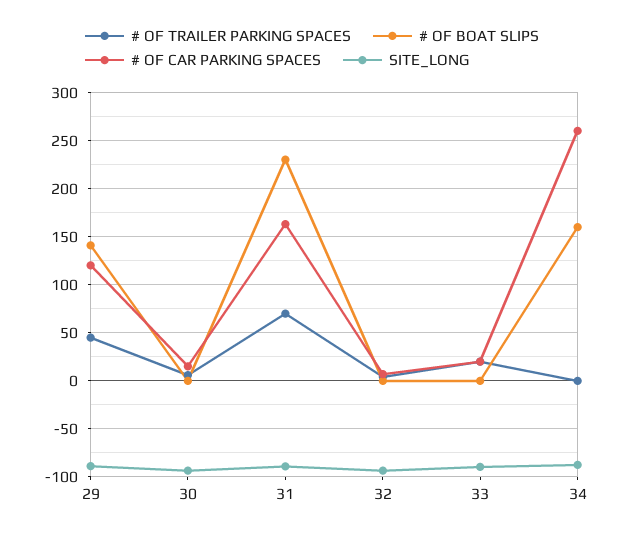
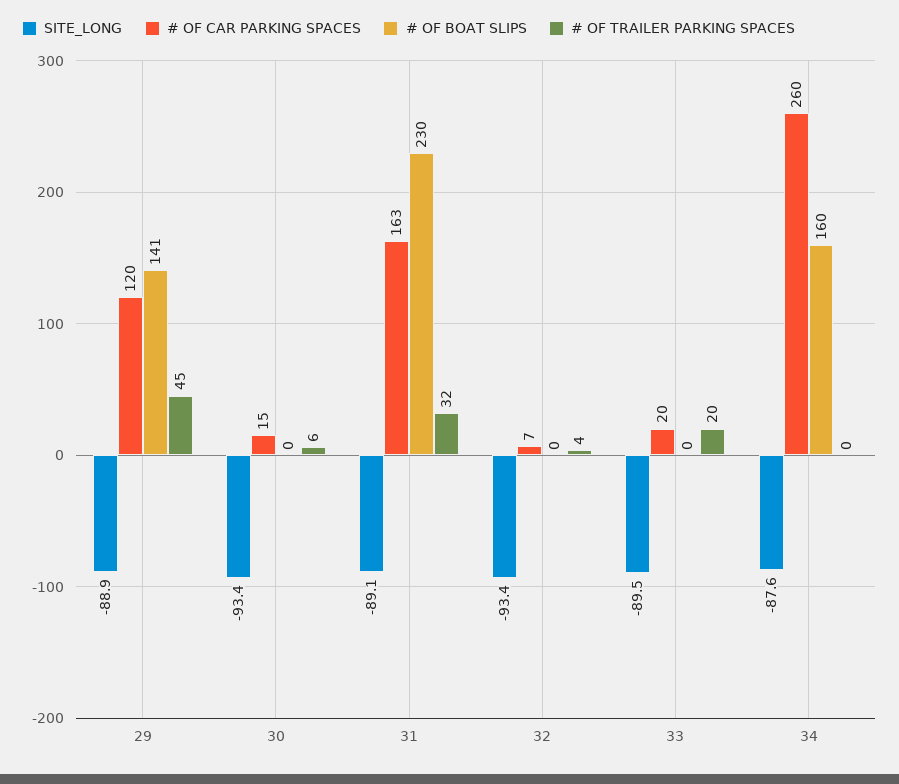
# OF TRAILER PARKING SPACES, 31: 70 -> 32

